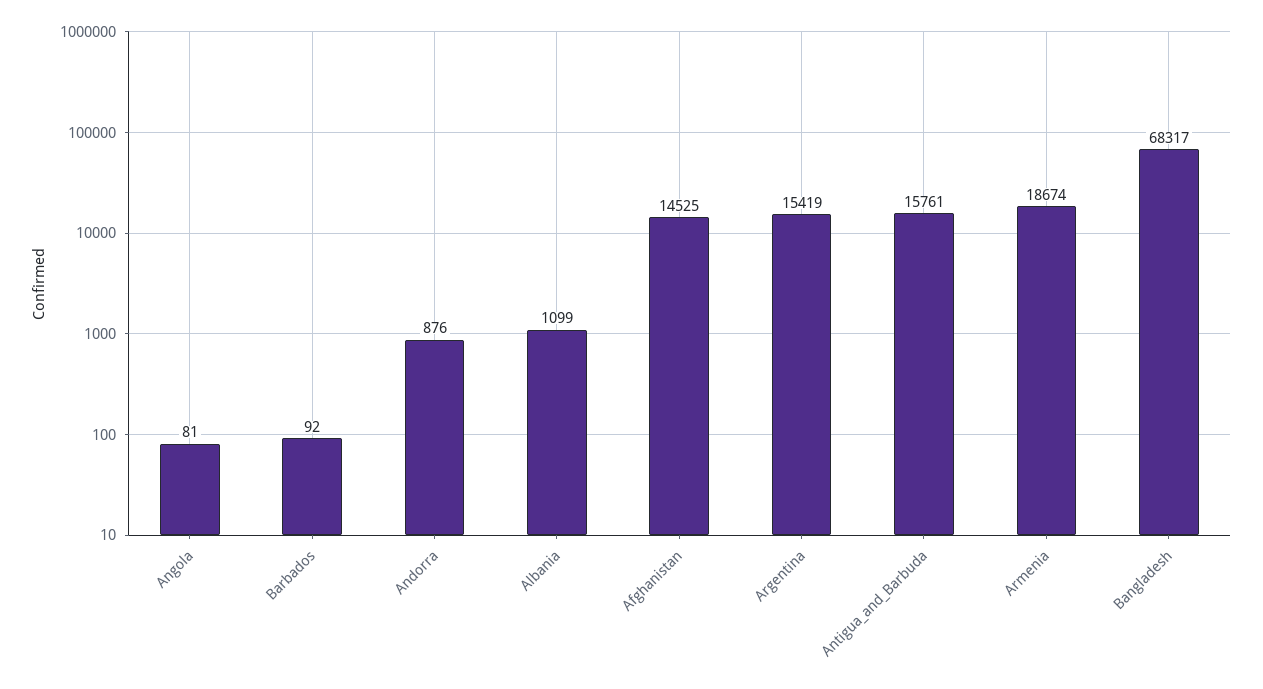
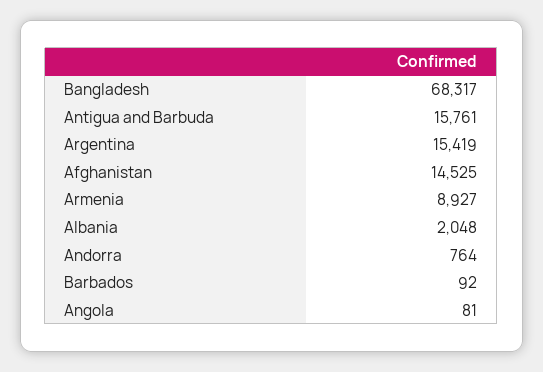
Andorra: 876 -> 764
Albania: 1099 -> 2048
Armenia: 18674 -> 8927

